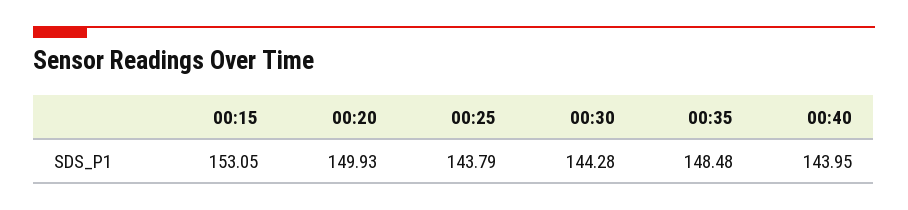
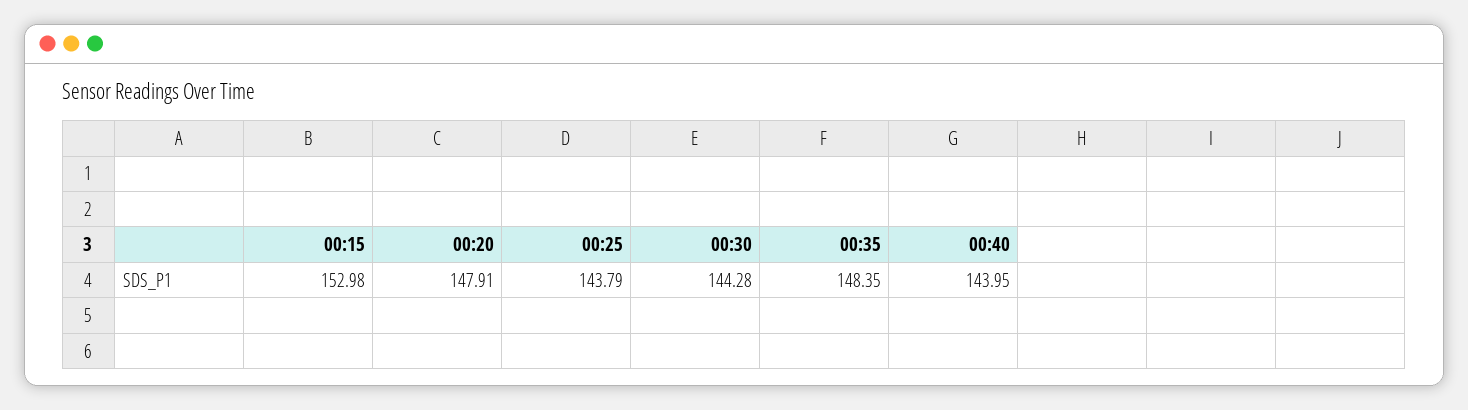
00:15: 153.05 -> 152.98
00:20: 149.93 -> 147.91
00:35: 148.48 -> 148.35

